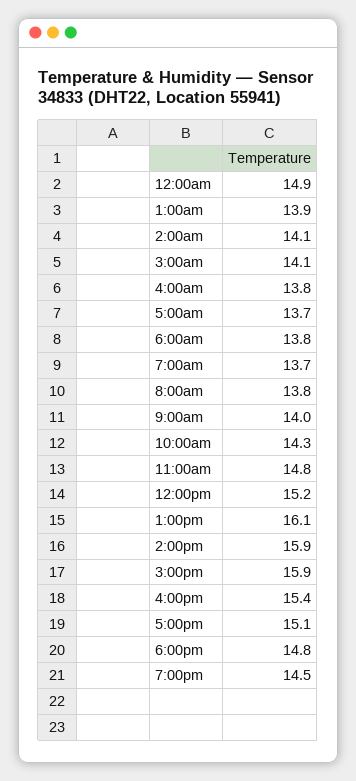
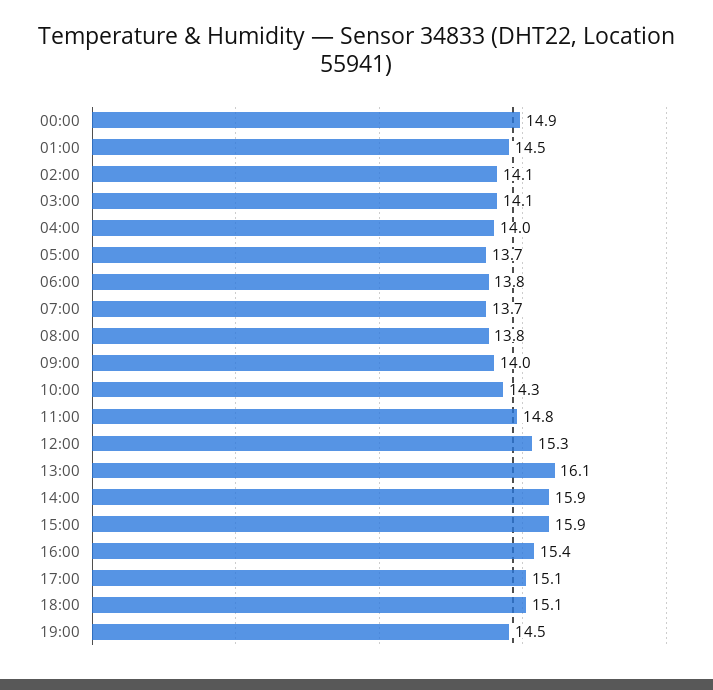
1:00am: 13.9 -> 14.5
4:00am: 13.8 -> 14
12:00pm: 15.2 -> 15.3
6:00pm: 14.8 -> 15.1

